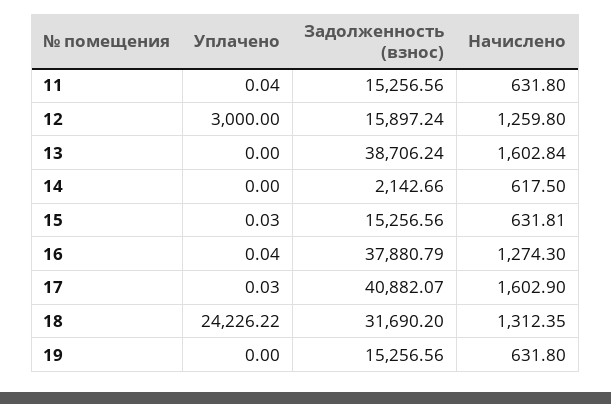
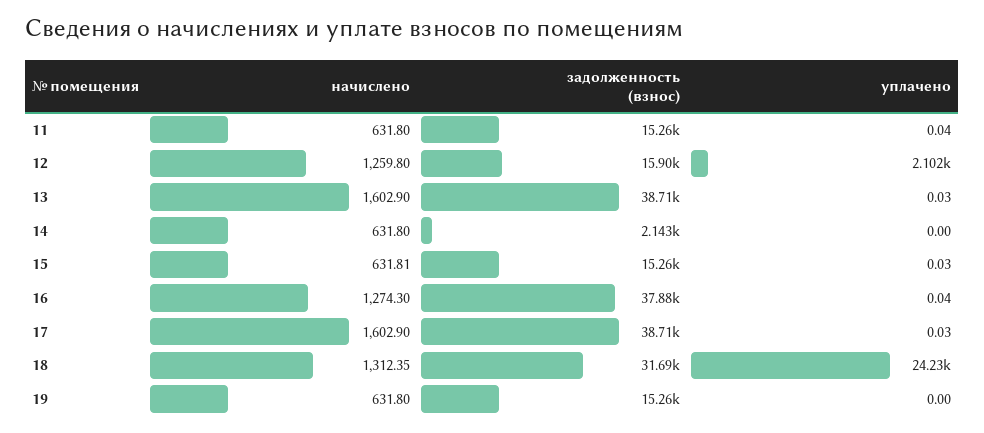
Уплачено, 12: 3000 -> 2102
Уплачено, 13: 0 -> 0.03
Начислено, 13: 1602.84 -> 1602.9
Начислено, 14: 617.5 -> 631.8
Задолженность (взнос), 17: 40882.07 -> 38710

